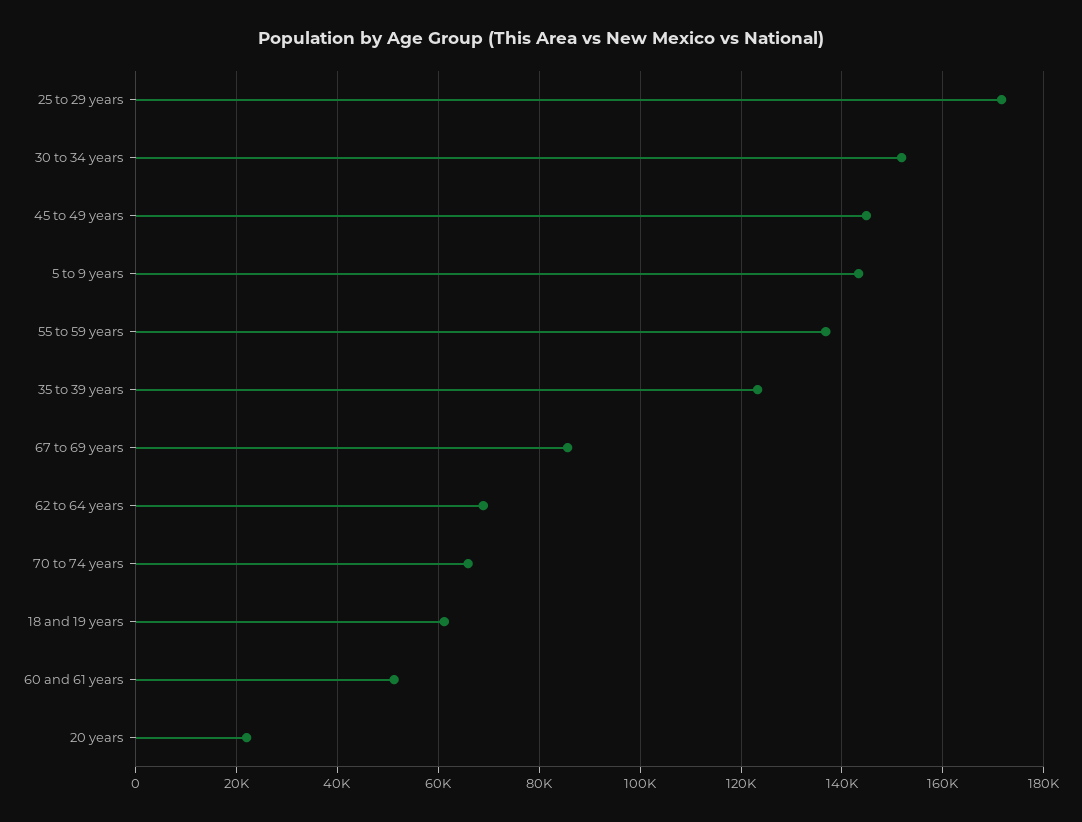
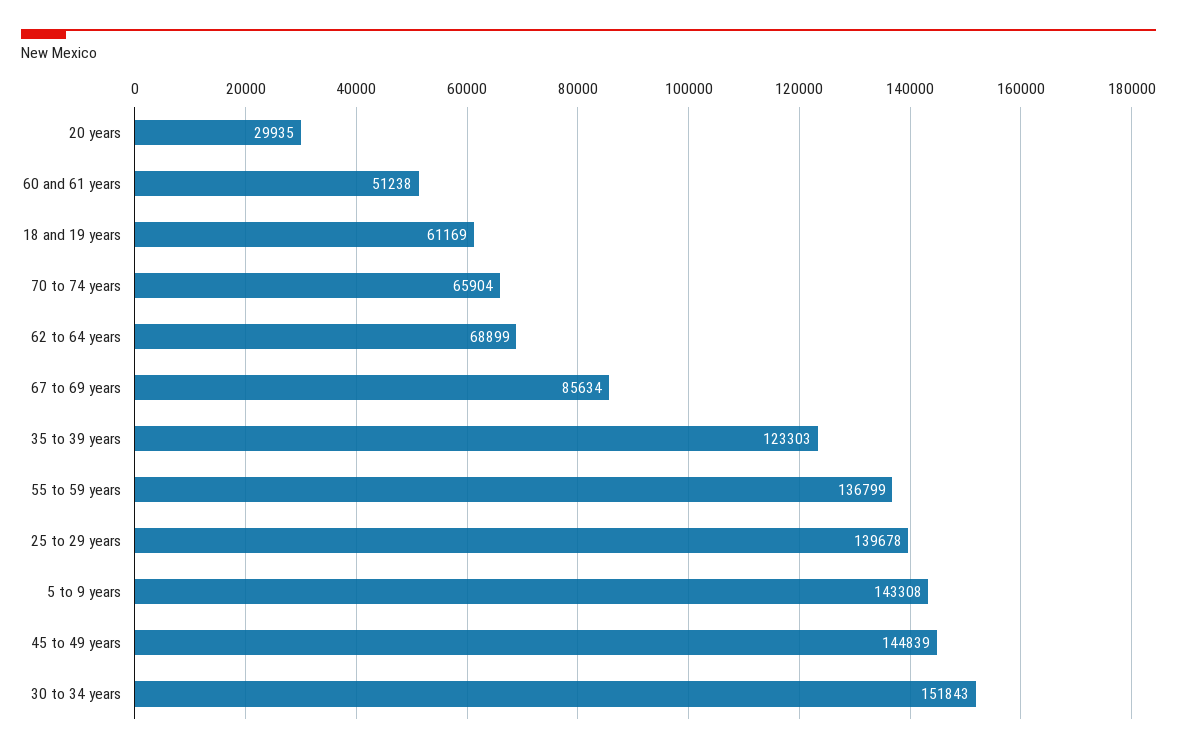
25 to 29 years: 172000 -> 139678
20 years: 22000 -> 29935

